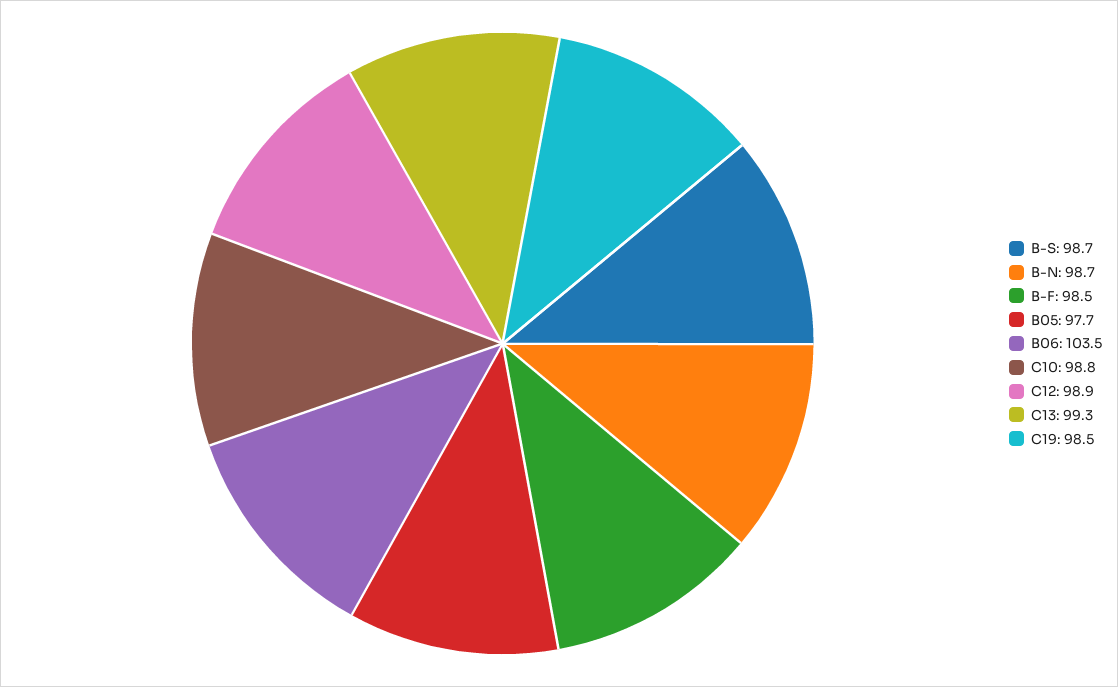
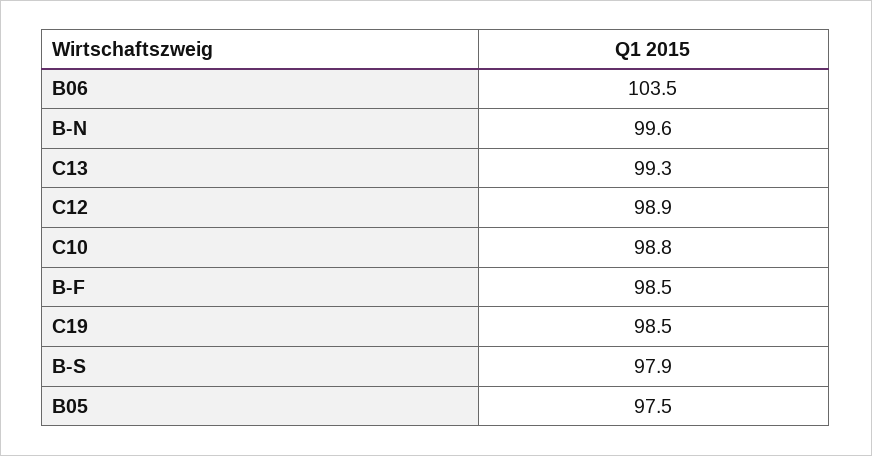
B-S: 98.7 -> 97.9
B-N: 98.7 -> 99.6
B05: 97.7 -> 97.5

